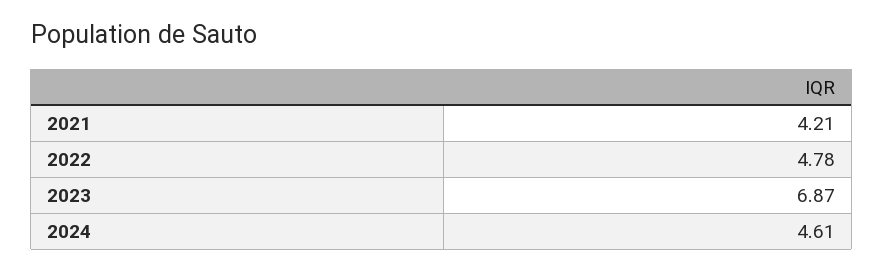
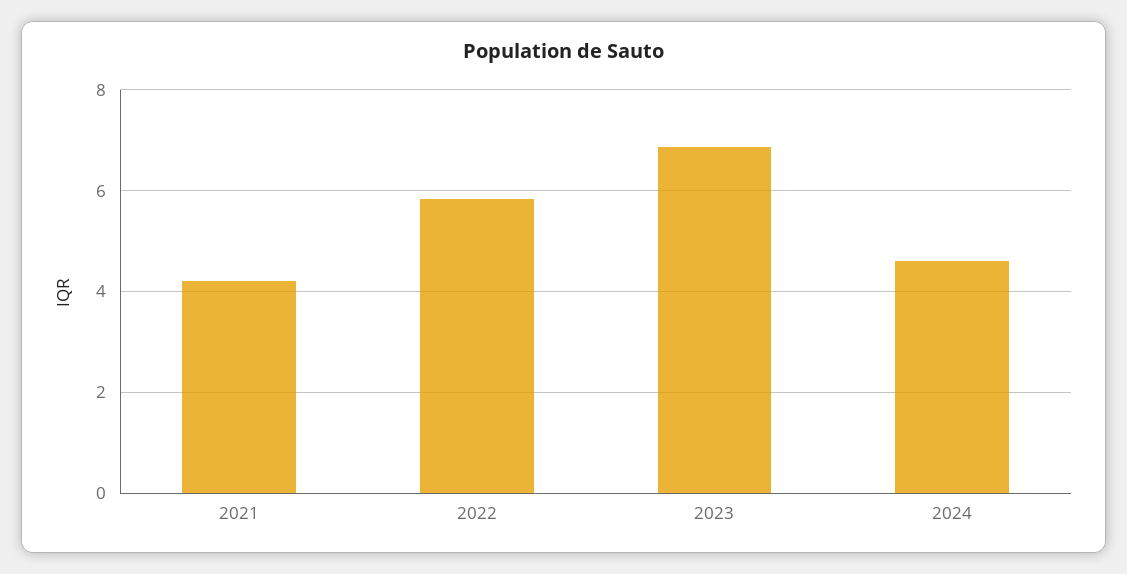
2022: 4.78 -> 5.8

